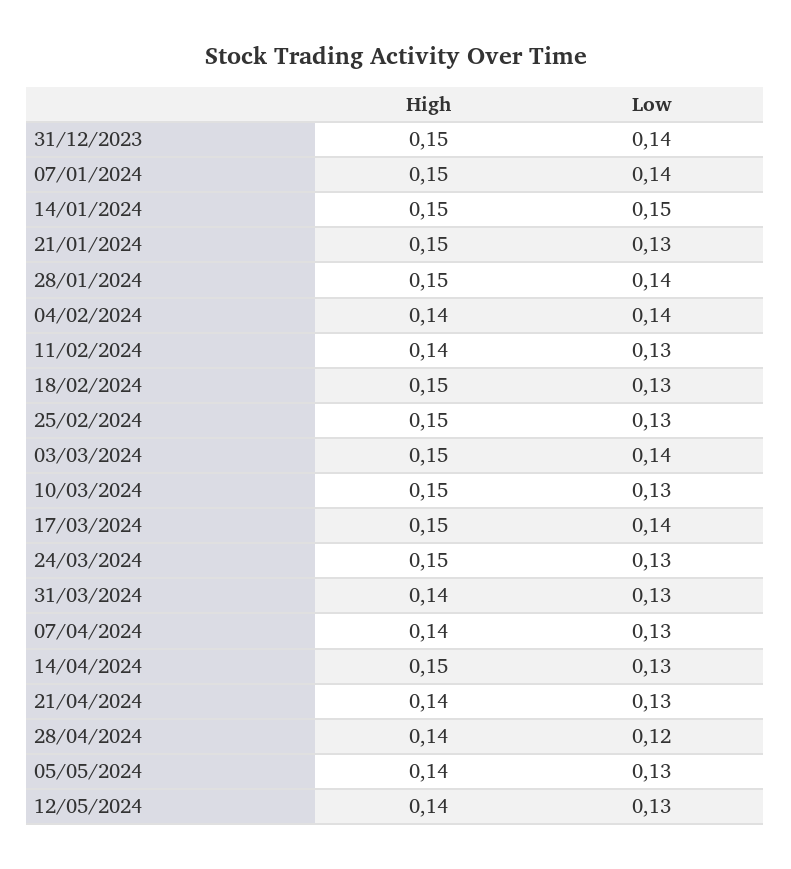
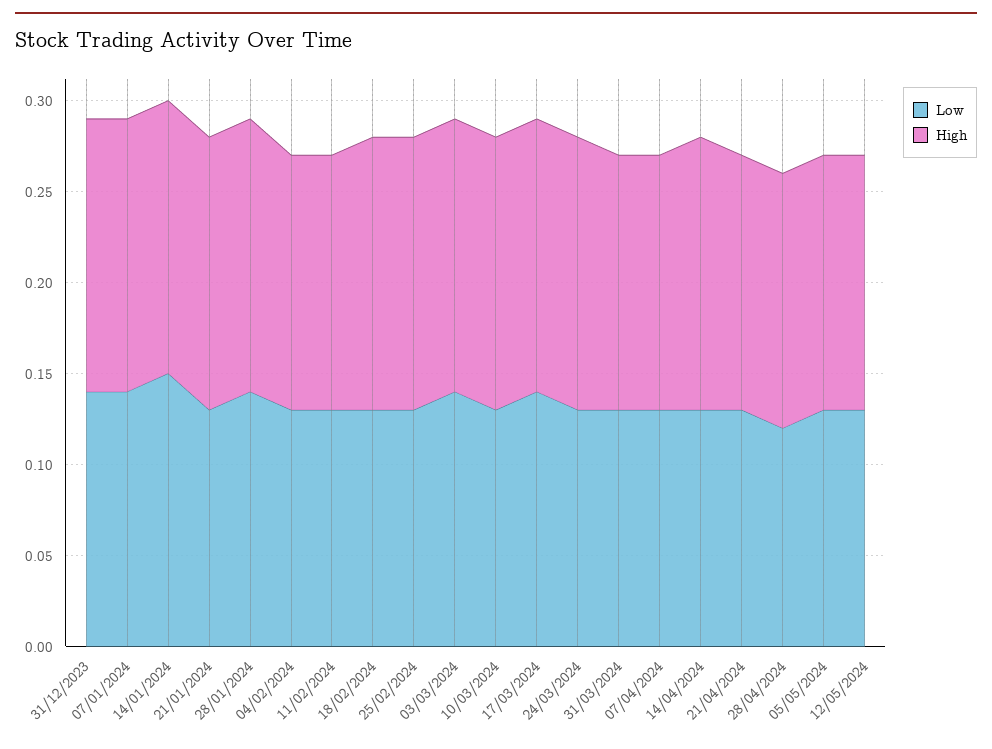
Low, 04/02/2024: 0.14 -> 0.13

